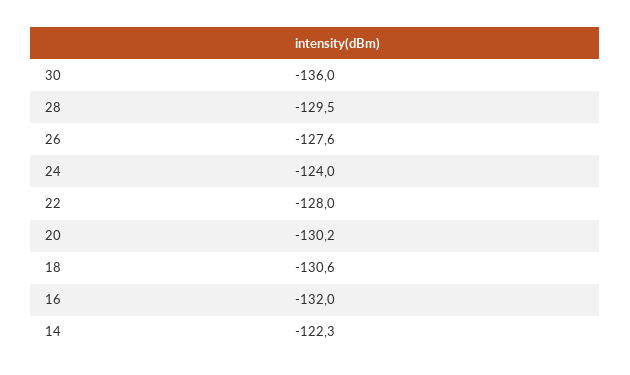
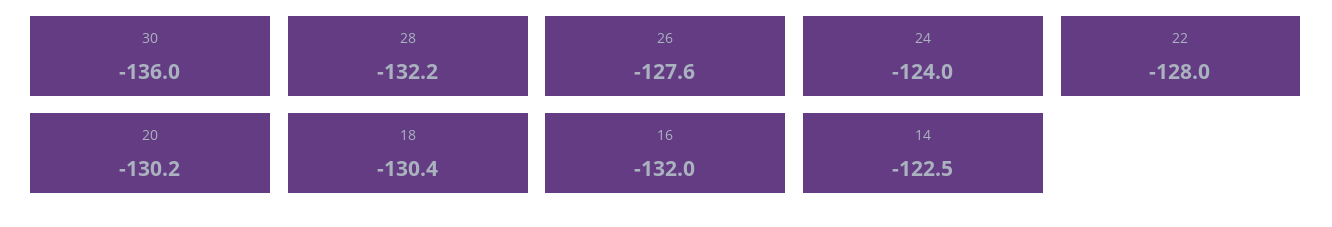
28: -129.5 -> -132.2
18: -130.6 -> -130.4
14: -122.3 -> -122.5

